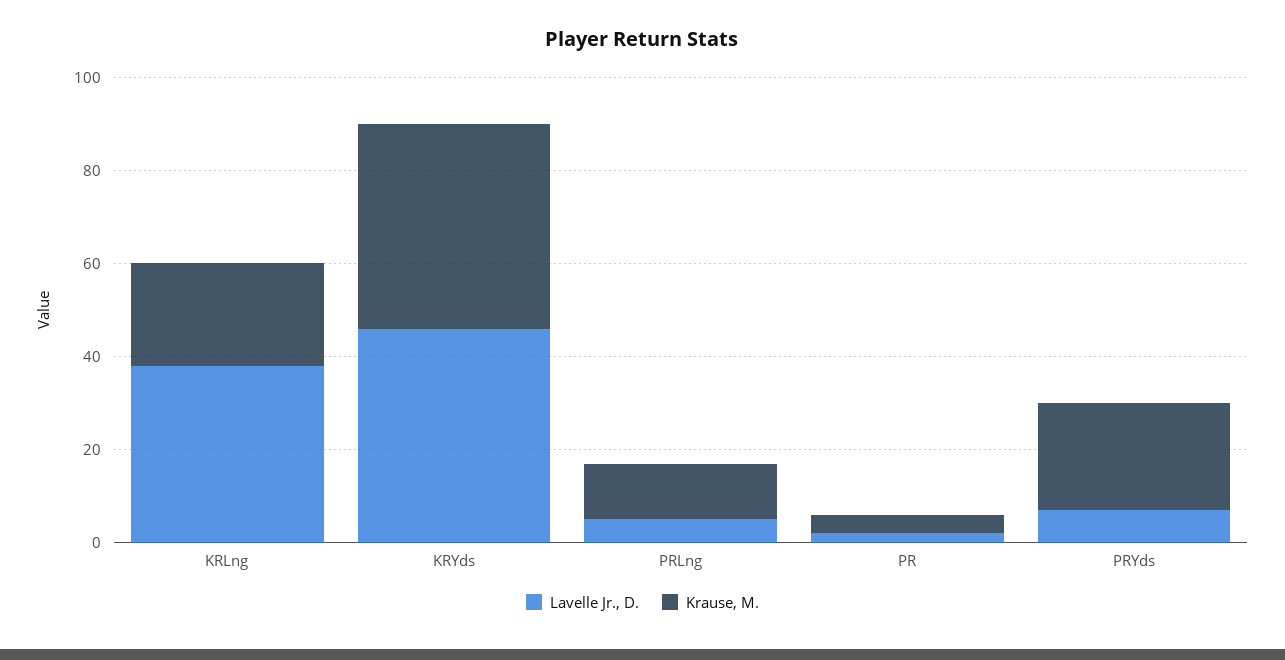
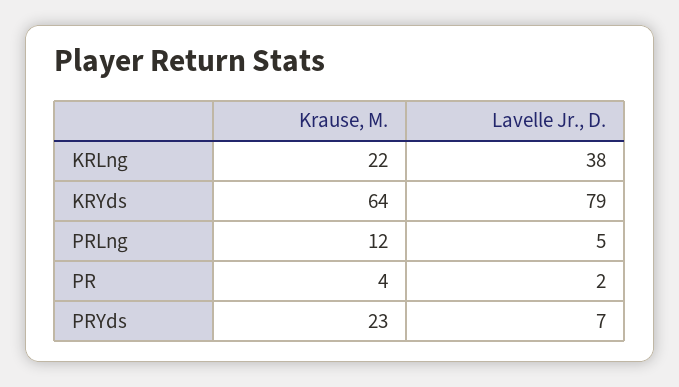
Lavelle Jr., D., KRYds: 45 -> 79
Krause, M., KRYds: 45 -> 64

